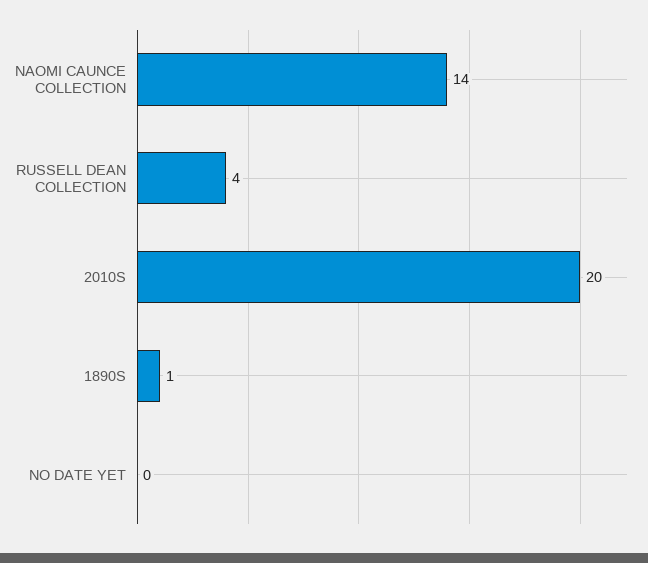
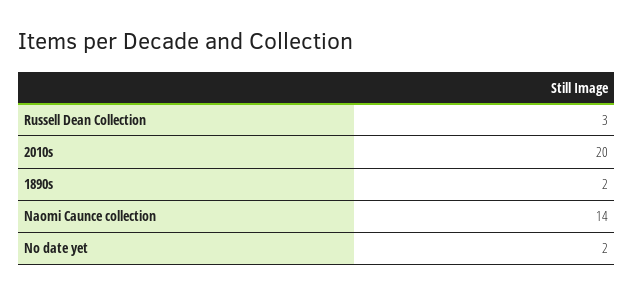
RUSSELL DEAN COLLECTION: 4 -> 3
1890S: 1 -> 2
NO DATE YET: 0 -> 2

